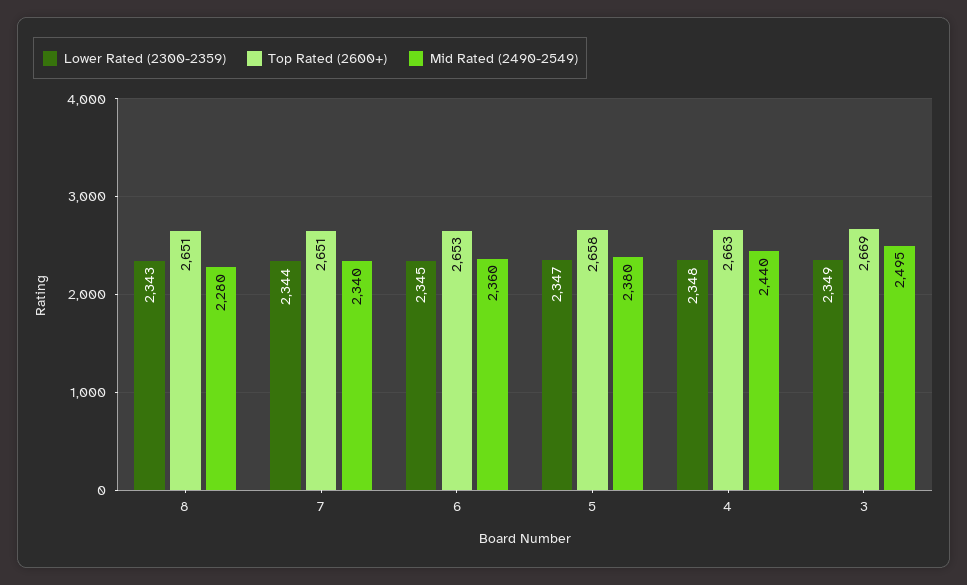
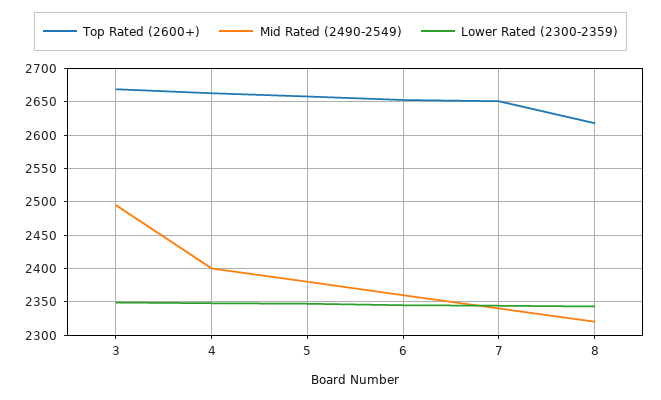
Top Rated (2600+), 8: 2651 -> 2620
Mid Rated (2490-2549), 8: 2280 -> 2320
Mid Rated (2490-2549), 4: 2440 -> 2400

